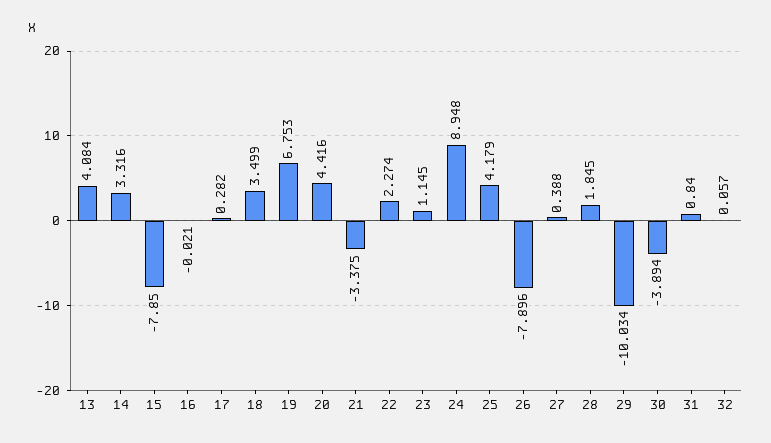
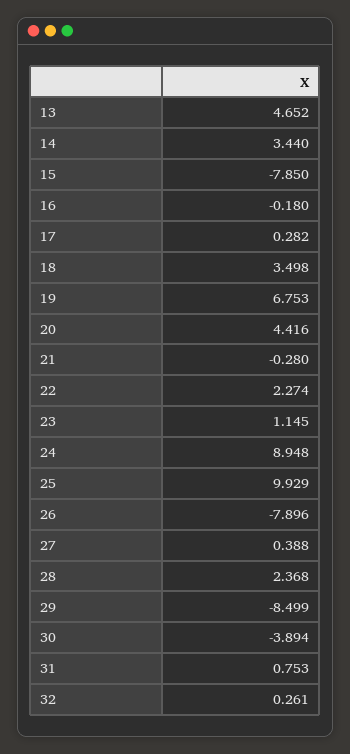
13: 4.084 -> 4.652
14: 3.316 -> 3.44
16: -0.021 -> -0.18
18: 3.499 -> 3.498
21: -3.375 -> -0.28
25: 4.179 -> 9.929
28: 1.845 -> 2.368
29: -10.034 -> -8.499
31: 0.84 -> 0.753
32: 0.057 -> 0.261

